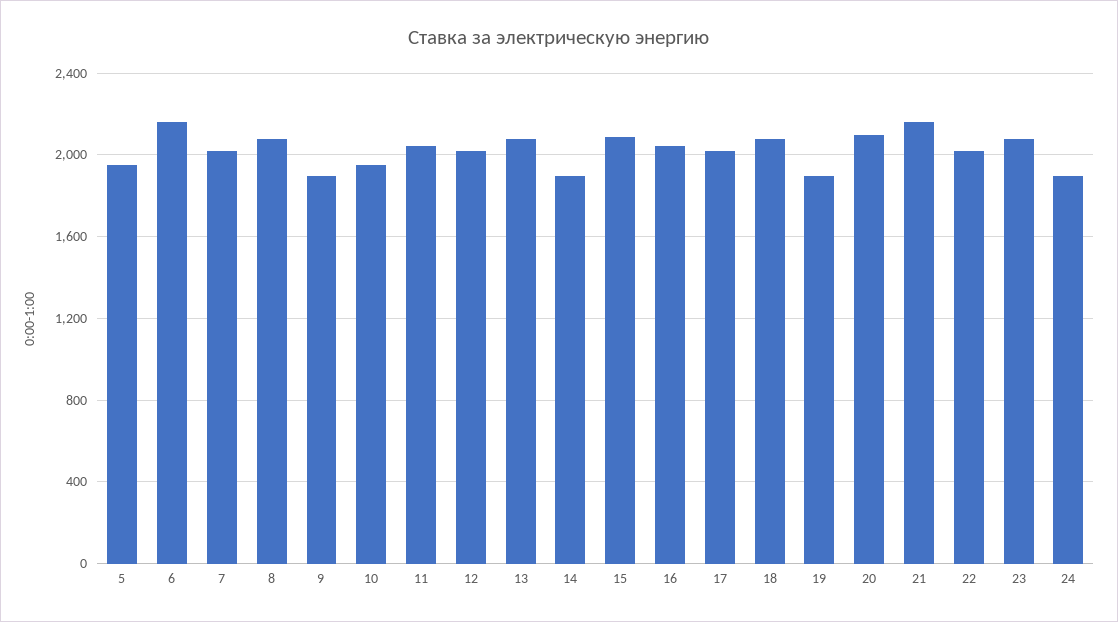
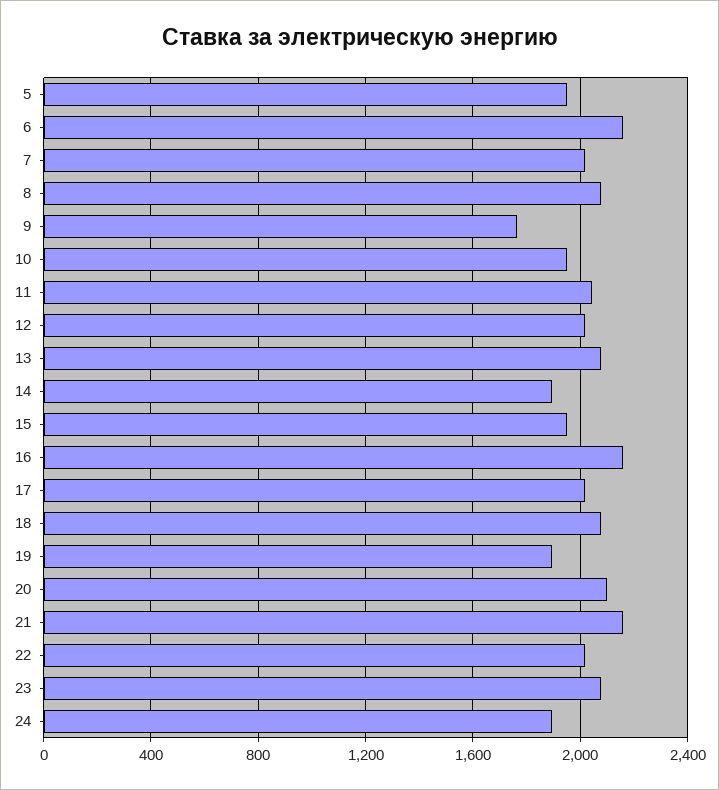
9: 1900 -> 1750
15: 2100 -> 1950
16: 2050 -> 2150

